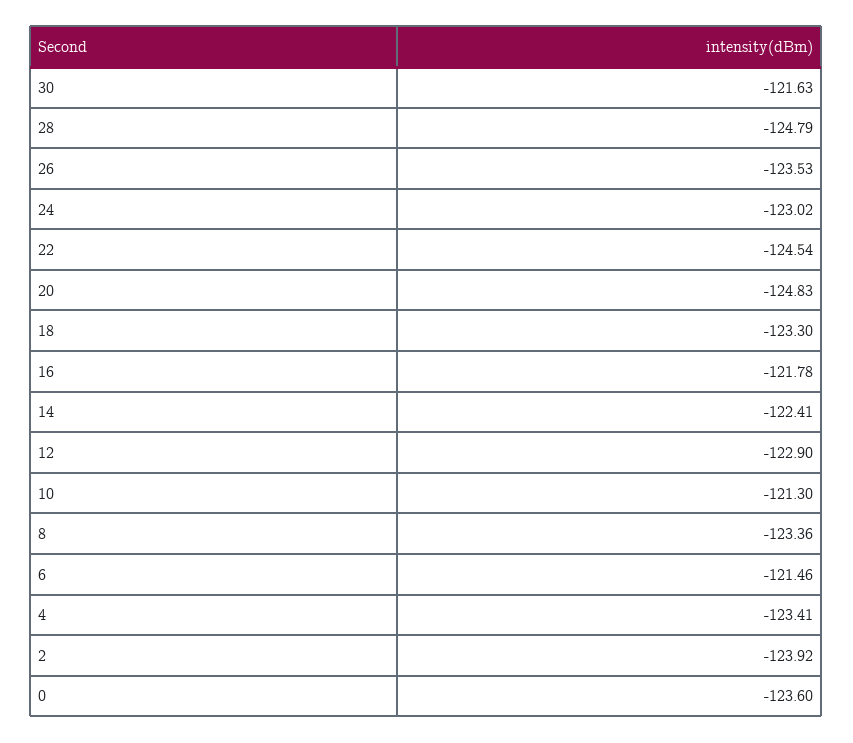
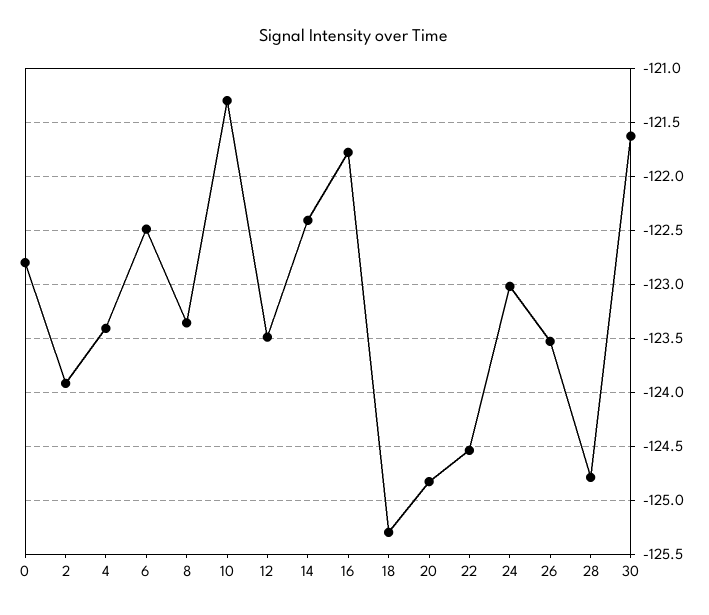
18: -123.3 -> -125.3
12: -122.9 -> -123.5
6: -121.46 -> -122.5
0: -123.6 -> -122.8

